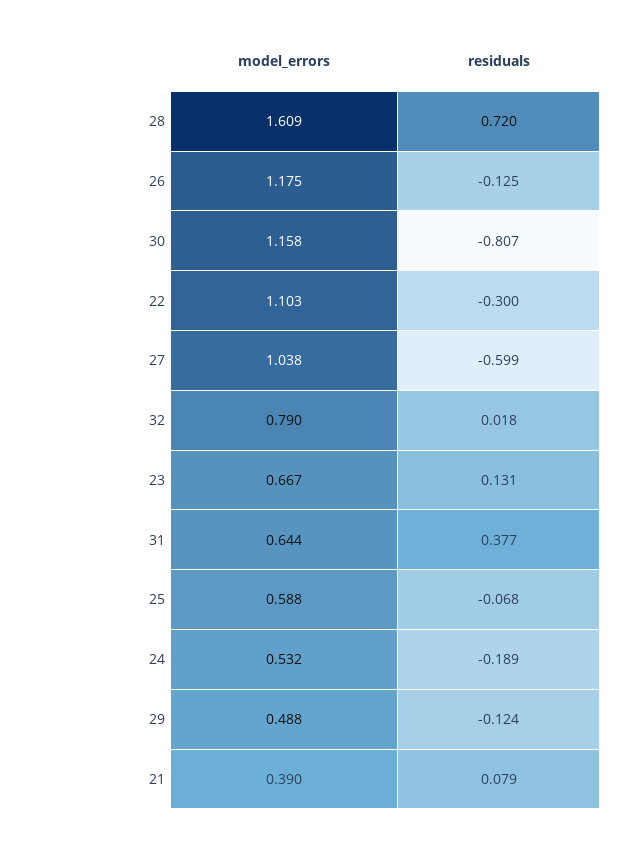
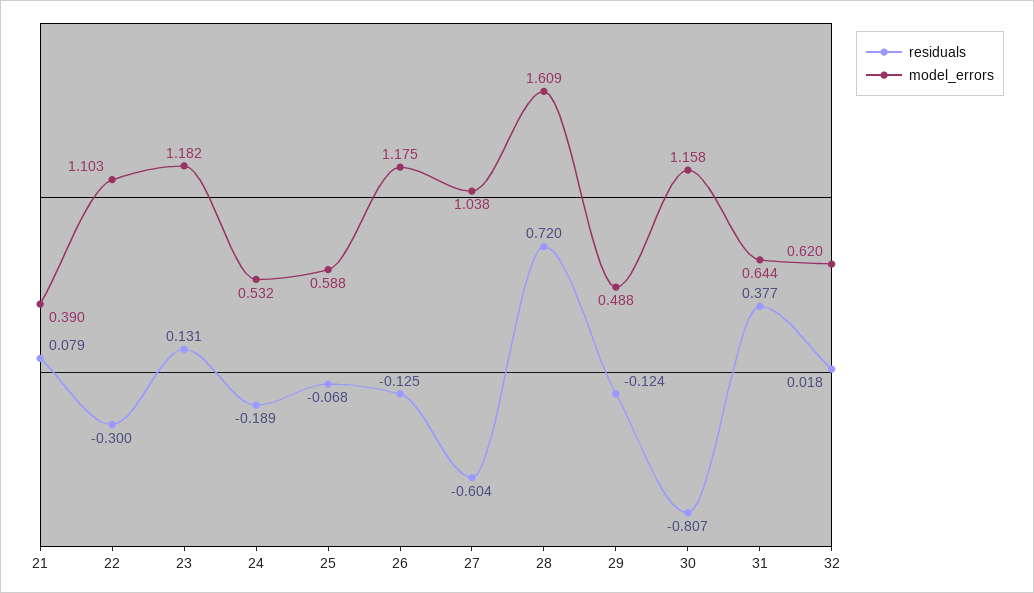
residuals, 27: -0.599 -> -0.604
model_errors, 32: 0.79 -> 0.62
model_errors, 23: 0.667 -> 1.182

